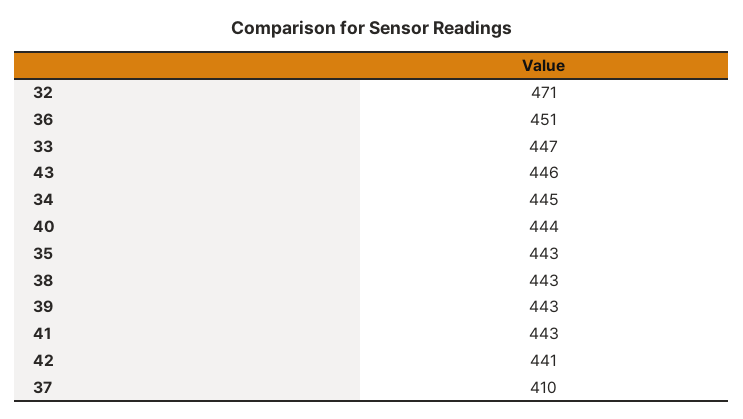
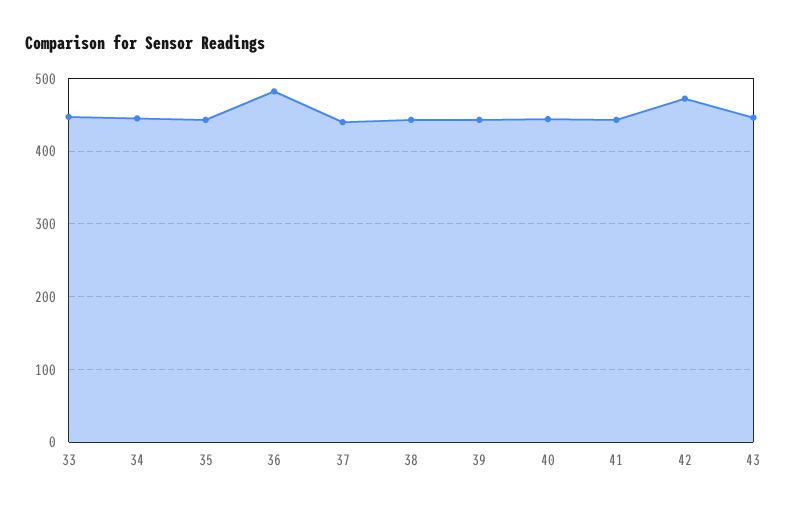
32: 471 -> none
36: 451 -> 480
42: 441 -> 470
37: 410 -> 440

